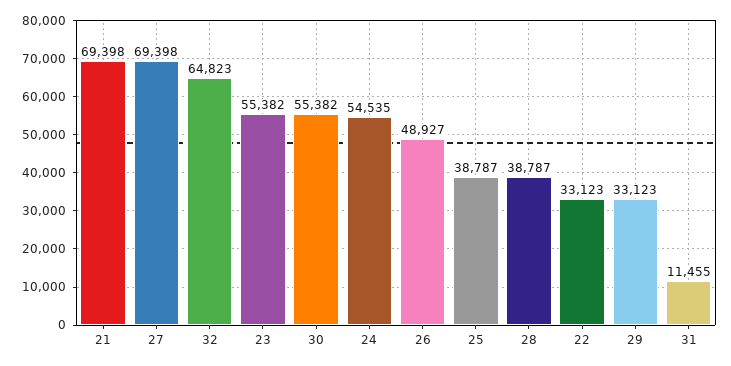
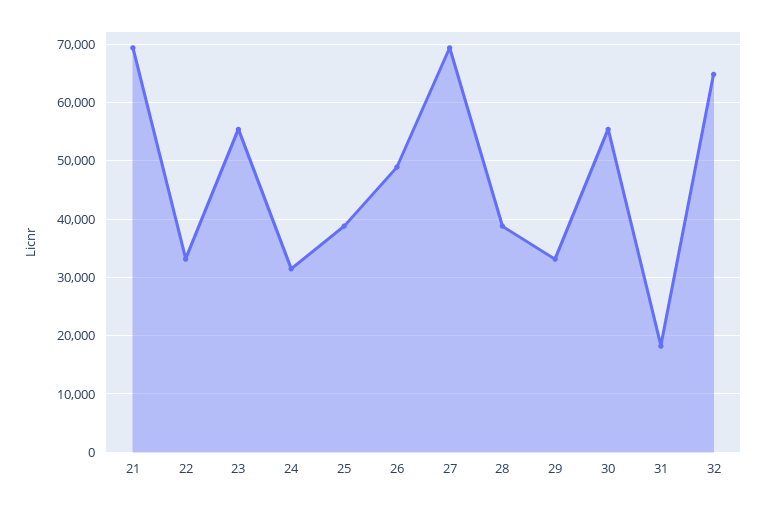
24: 54535 -> 32000
31: 11455 -> 18000

